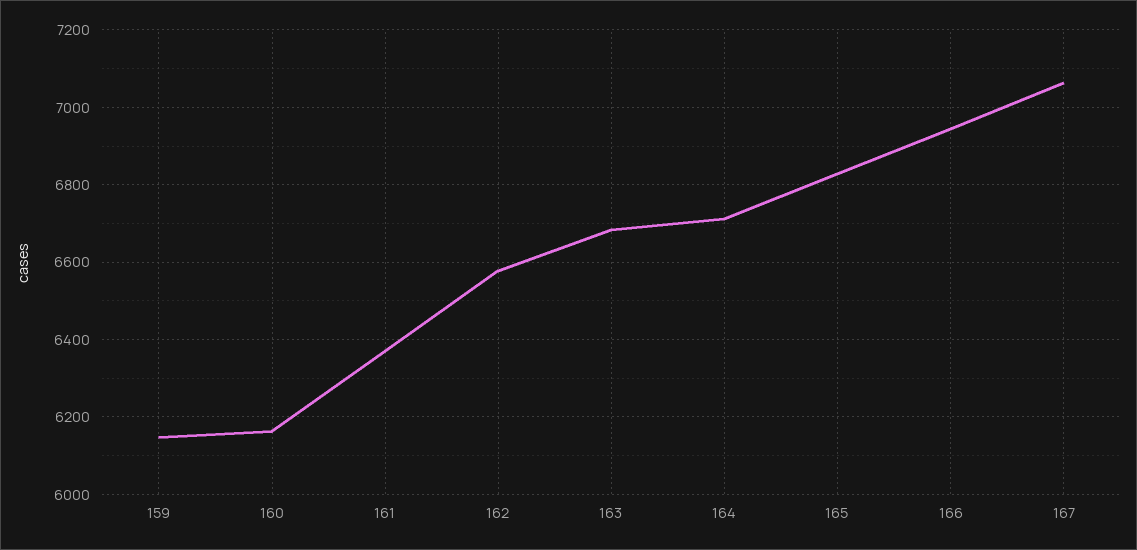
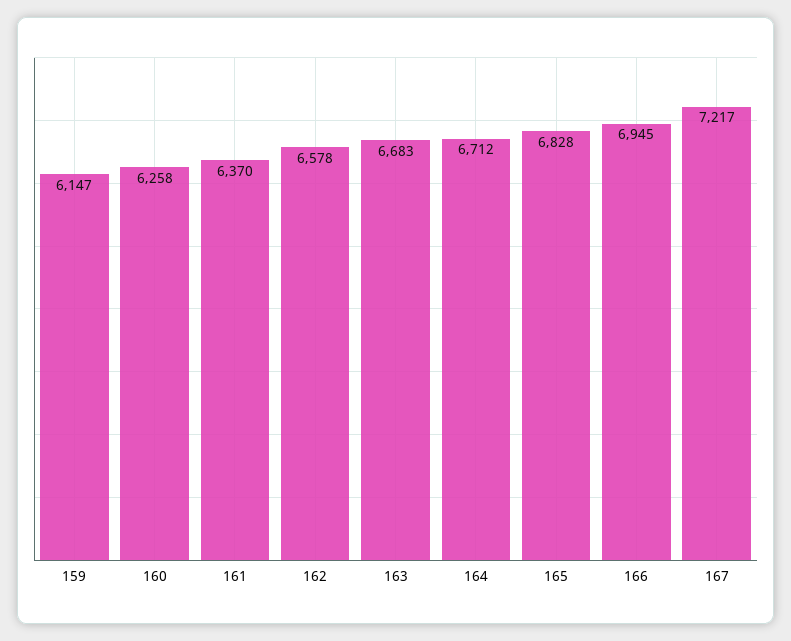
160: 6160 -> 6258
167: 7060 -> 7217

